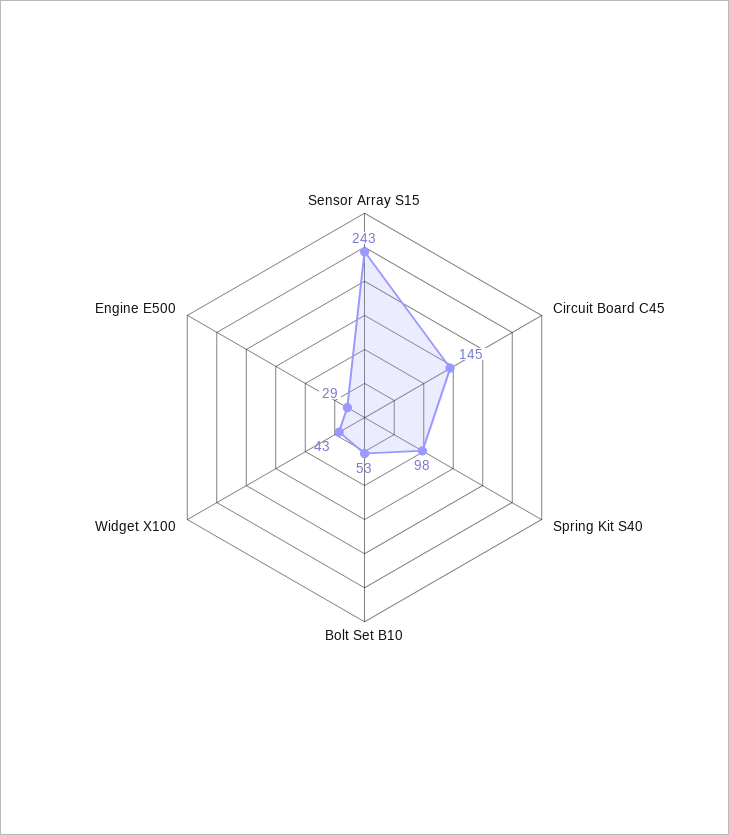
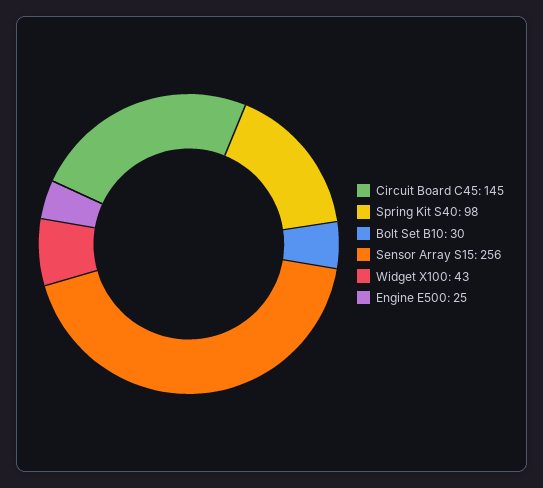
Sensor Array S15: 243 -> 256
Bolt Set B10: 53 -> 30
Engine E500: 29 -> 25

